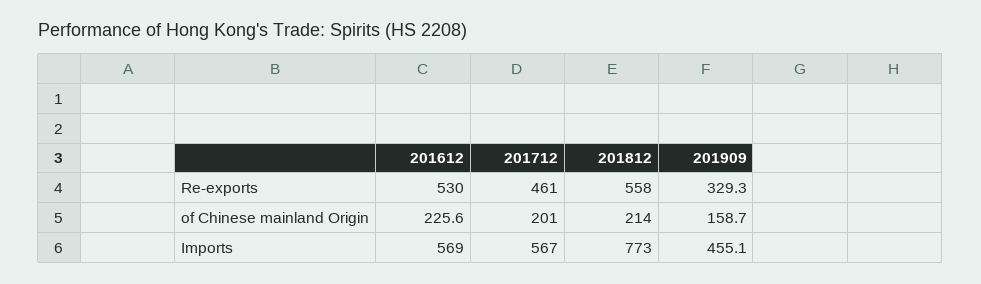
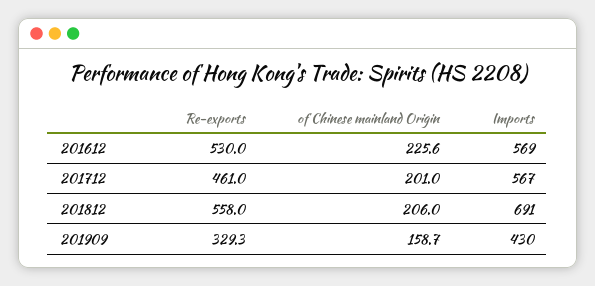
201812, of Chinese mainland Origin: 214 -> 206
201812, Imports: 773 -> 691
201909, Imports: 455.1 -> 430

